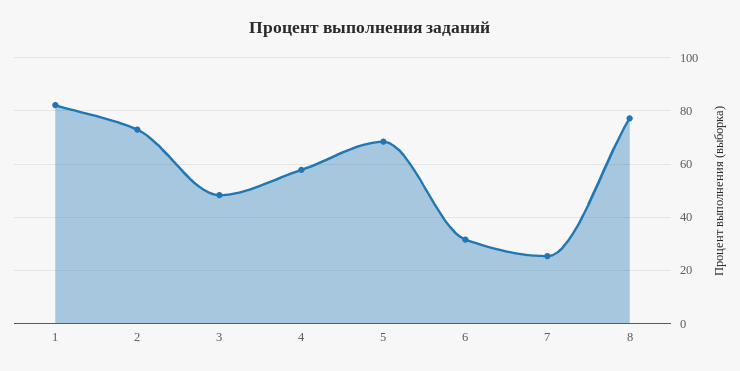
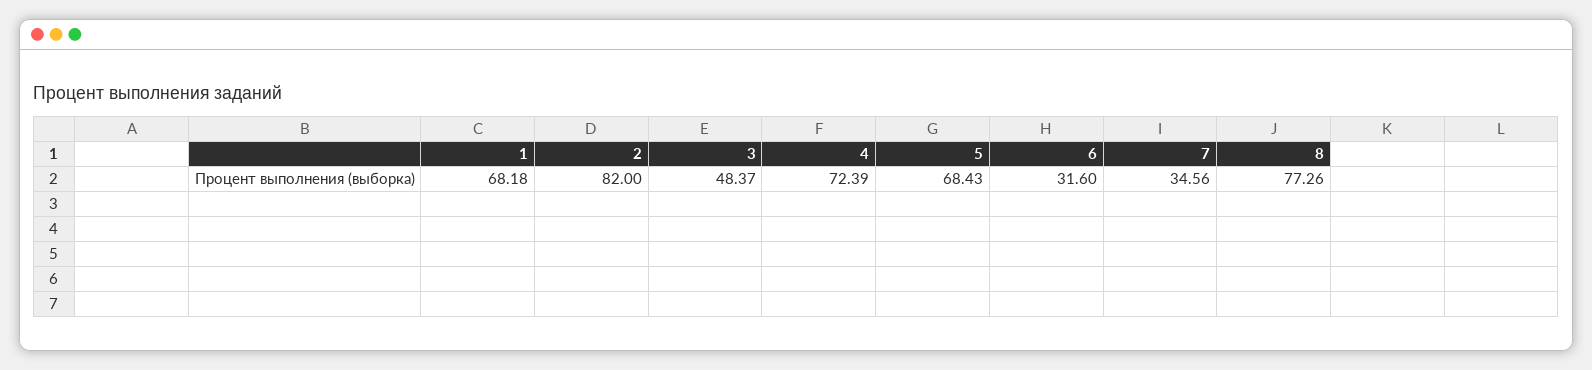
1: 82.5 -> 68.18
2: 72.5 -> 82
4: 57.5 -> 72.39
7: 25 -> 34.56

